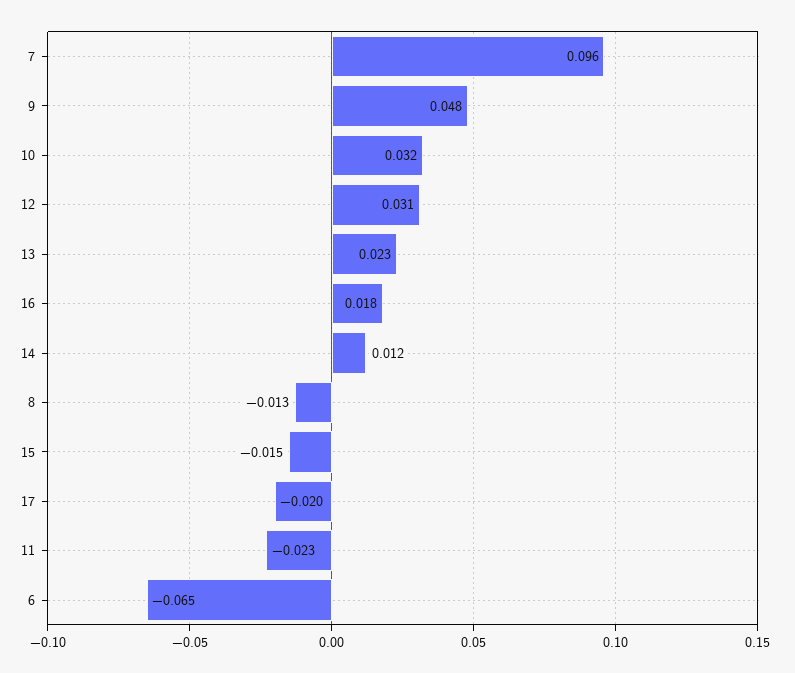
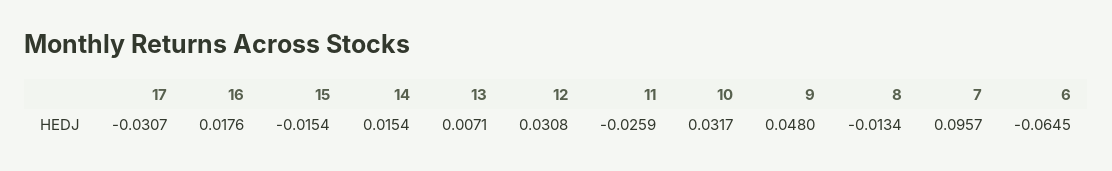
13: 0.023 -> 0.0071
14: 0.012 -> 0.0154
17: -0.02 -> -0.0307
11: -0.023 -> -0.0259

